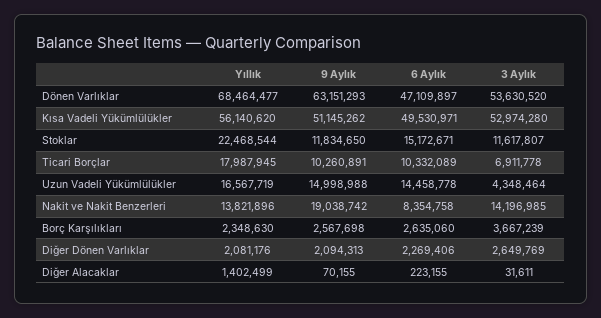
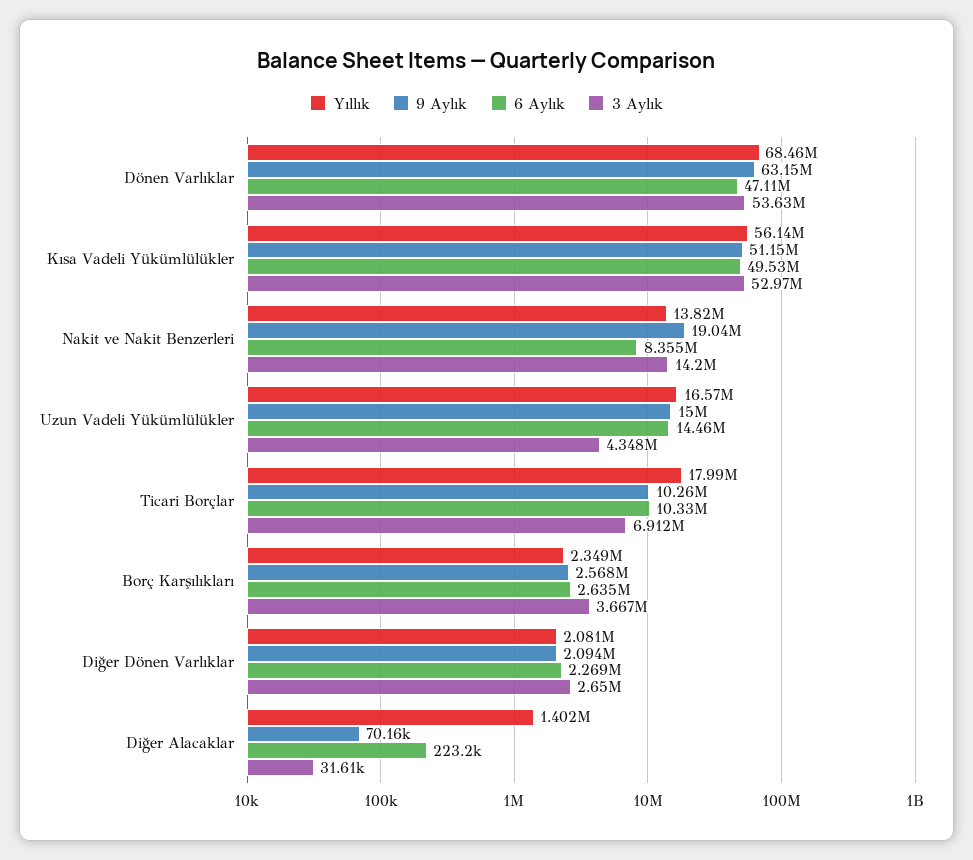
Yıllık, Stoklar: 22468544 -> none
9 Aylık, Stoklar: 11834650 -> none
6 Aylık, Stoklar: 15172671 -> none
3 Aylık, Stoklar: 11617807 -> none

